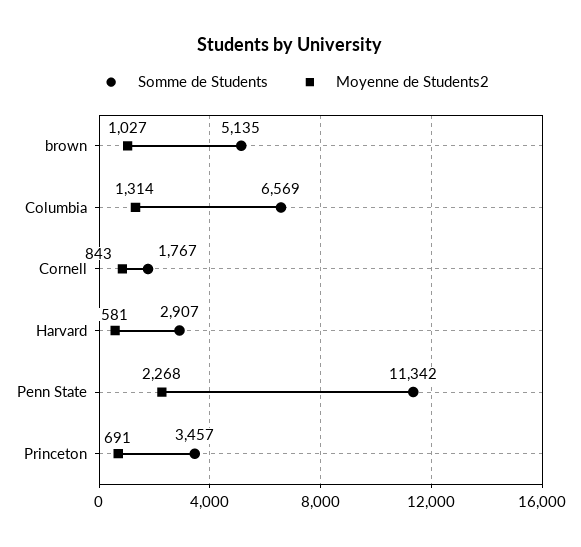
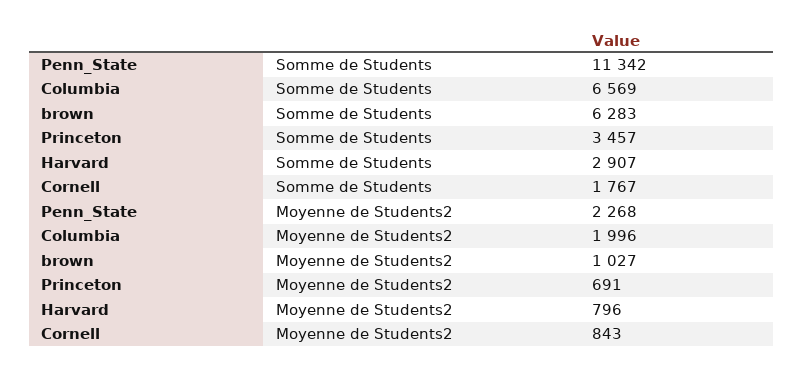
Somme de Students, brown: 5135 -> 6283
Moyenne de Students2, Columbia: 1314 -> 1996
Moyenne de Students2, Harvard: 581 -> 796

